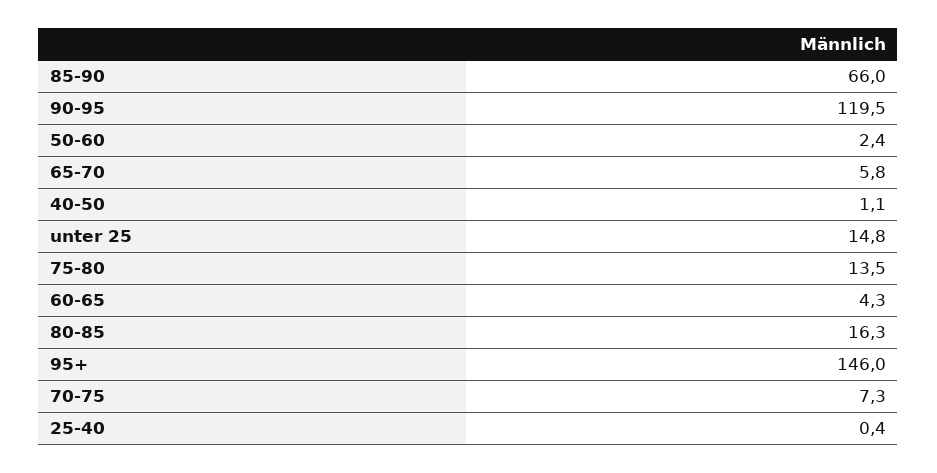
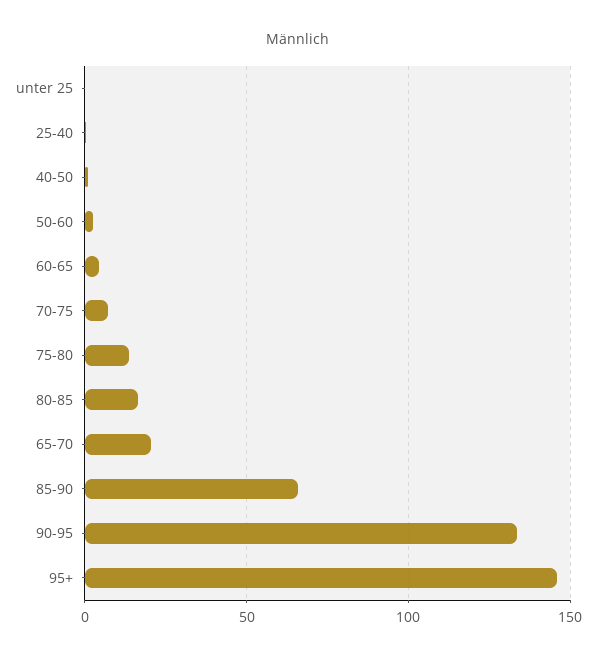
90-95: 119.5 -> 135
65-70: 5.8 -> 20
unter 25: 14.8 -> 0

